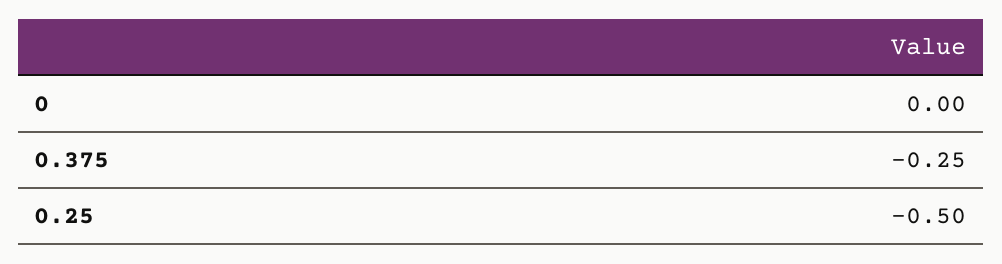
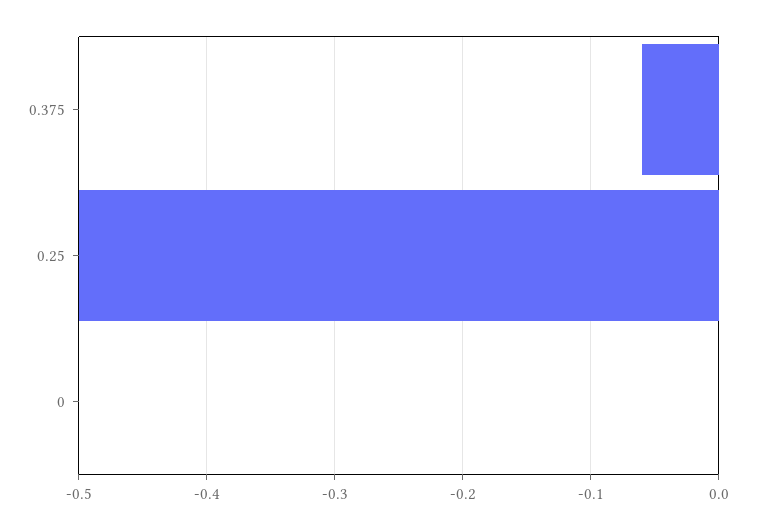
0.375: -0.25 -> -0.06

